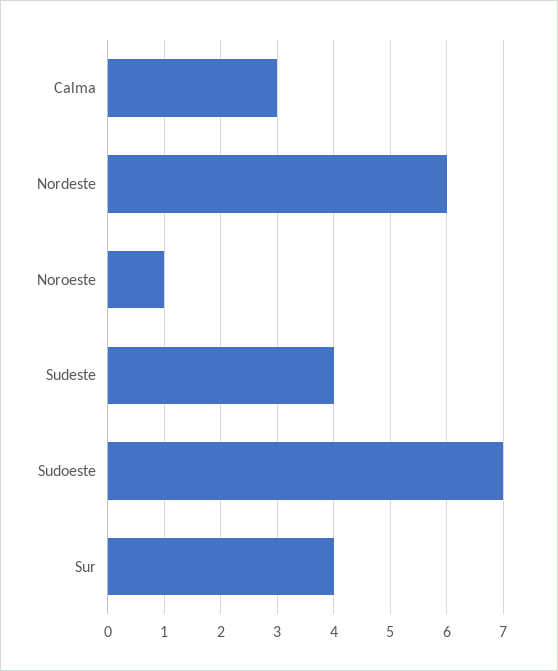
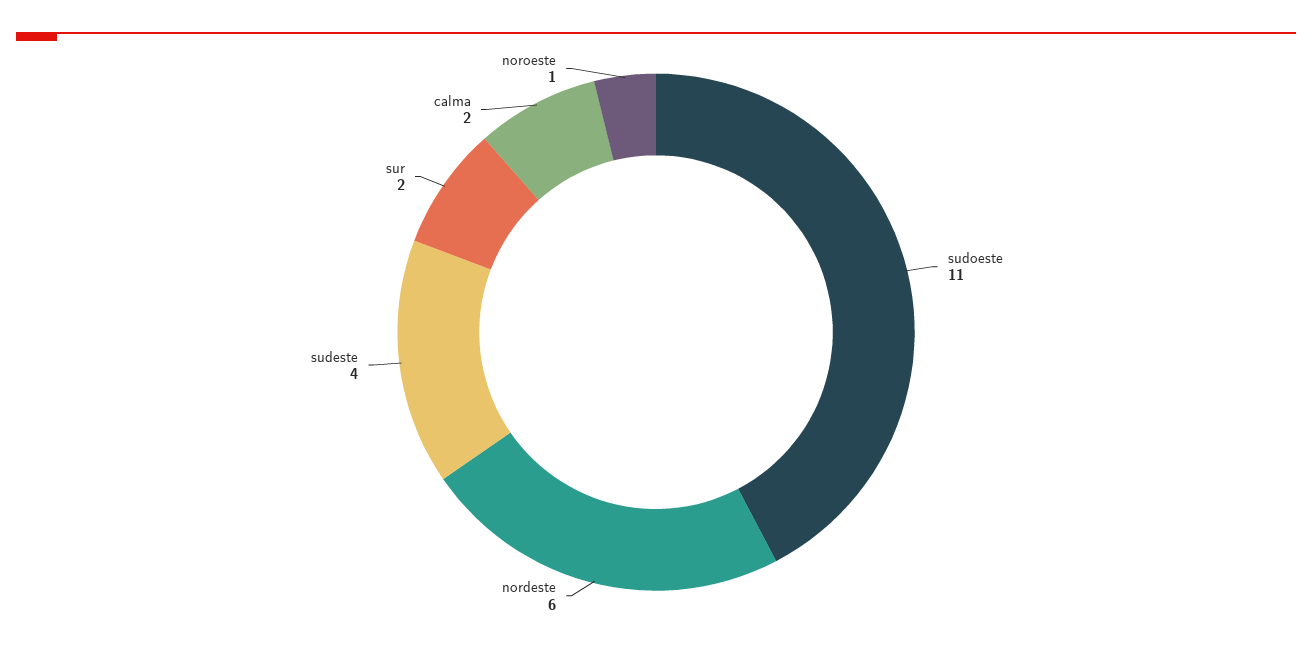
Calma: 3 -> 2
Sudoeste: 7 -> 11
Sur: 4 -> 2

